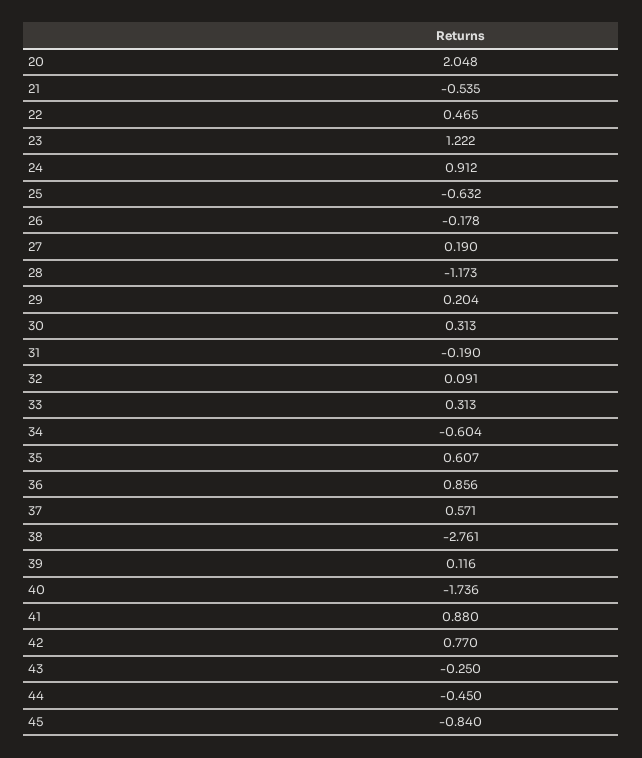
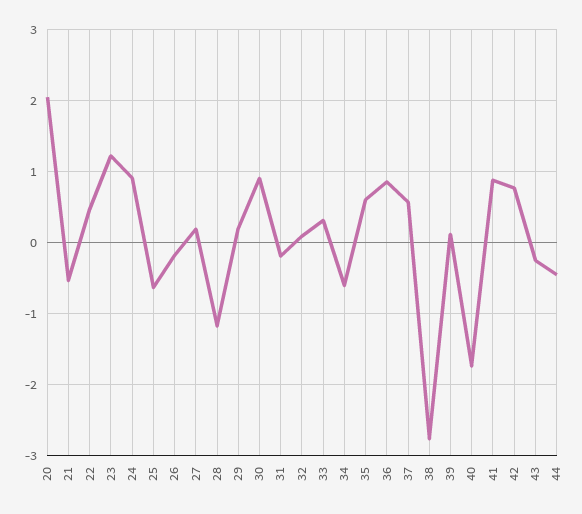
30: 0.313 -> 0.9
45: -0.84 -> none

